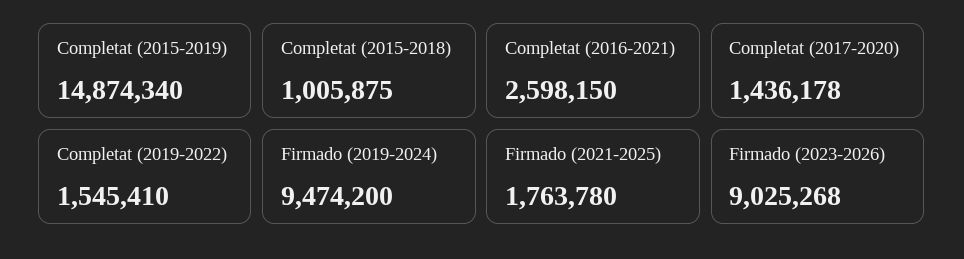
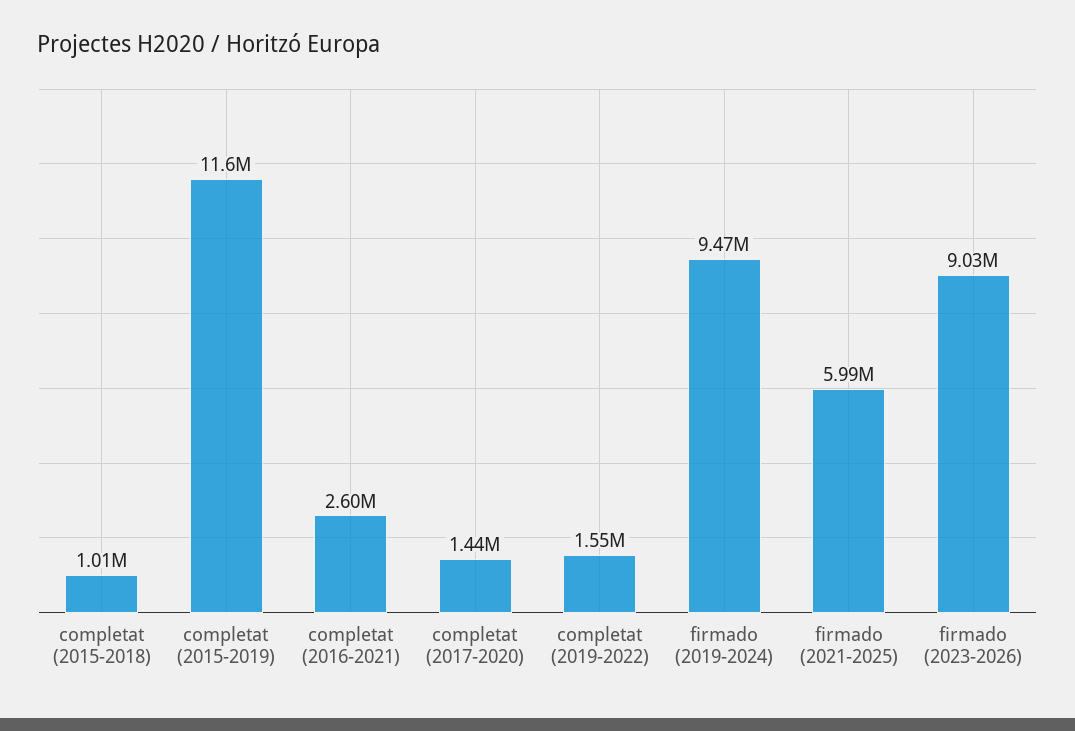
Completat (2015-2019): 14874340 -> 11600000
Firmado (2021-2025): 1763780 -> 5990000

